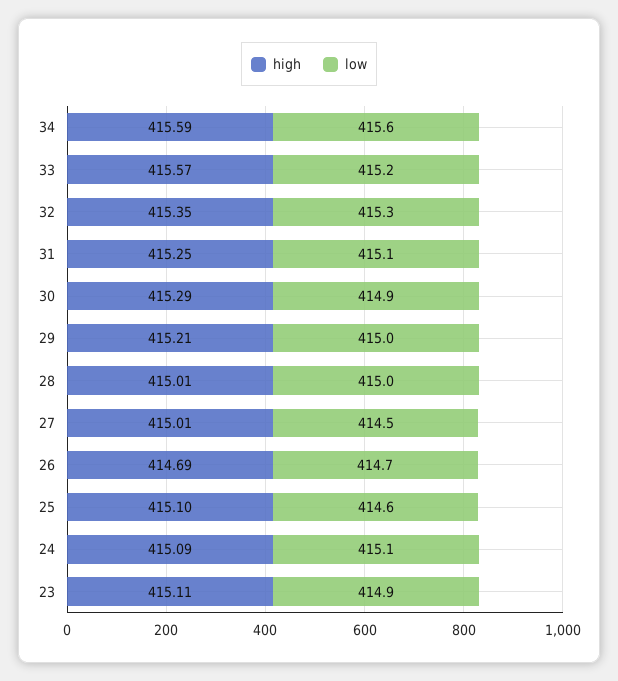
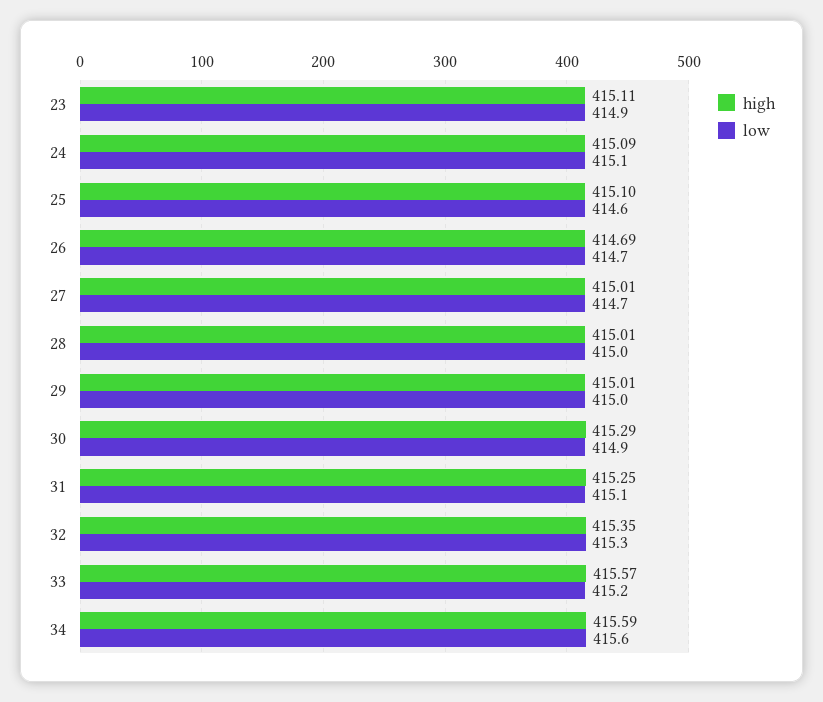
high, 29: 415.21 -> 415.01
low, 27: 414.5 -> 414.7

